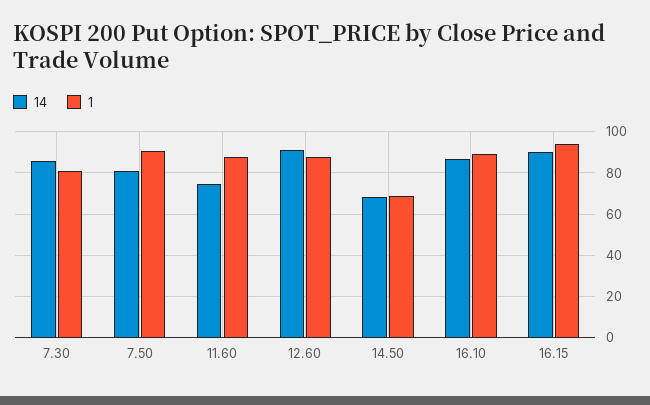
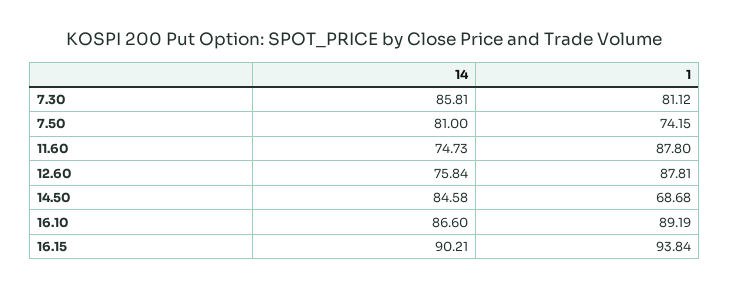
1, 7.50: 90 -> 74.15
14, 12.60: 90 -> 75.84
14, 14.50: 70 -> 84.58

